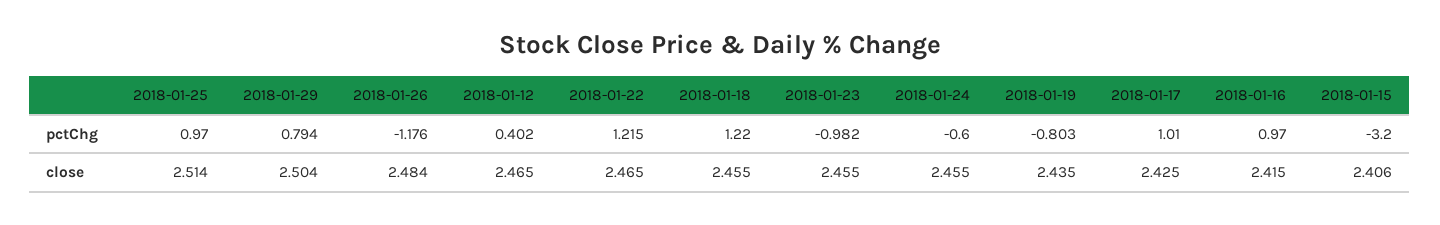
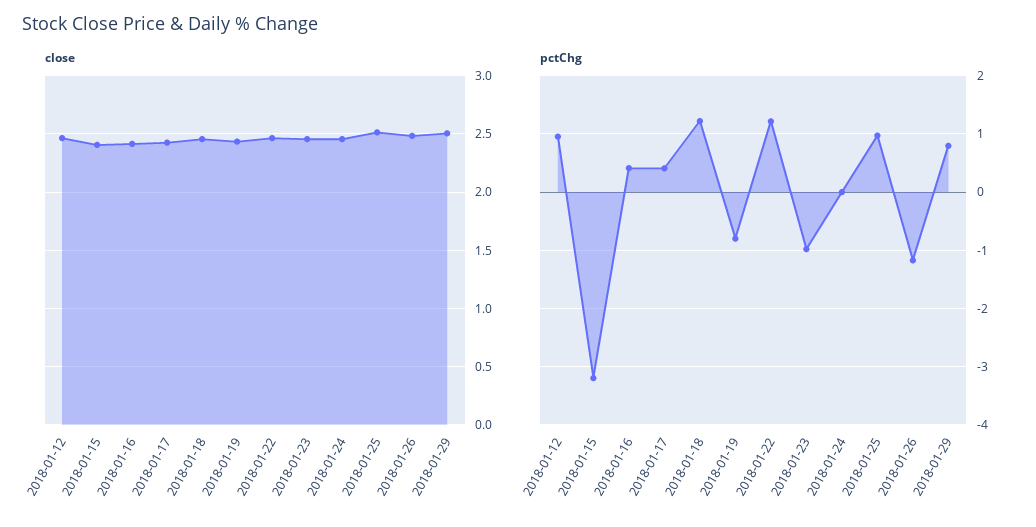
pctChg, 2018-01-12: 0.402 -> 1
pctChg, 2018-01-24: -0.6 -> 0
pctChg, 2018-01-17: 1.01 -> 0.4
pctChg, 2018-01-16: 0.97 -> 0.4

